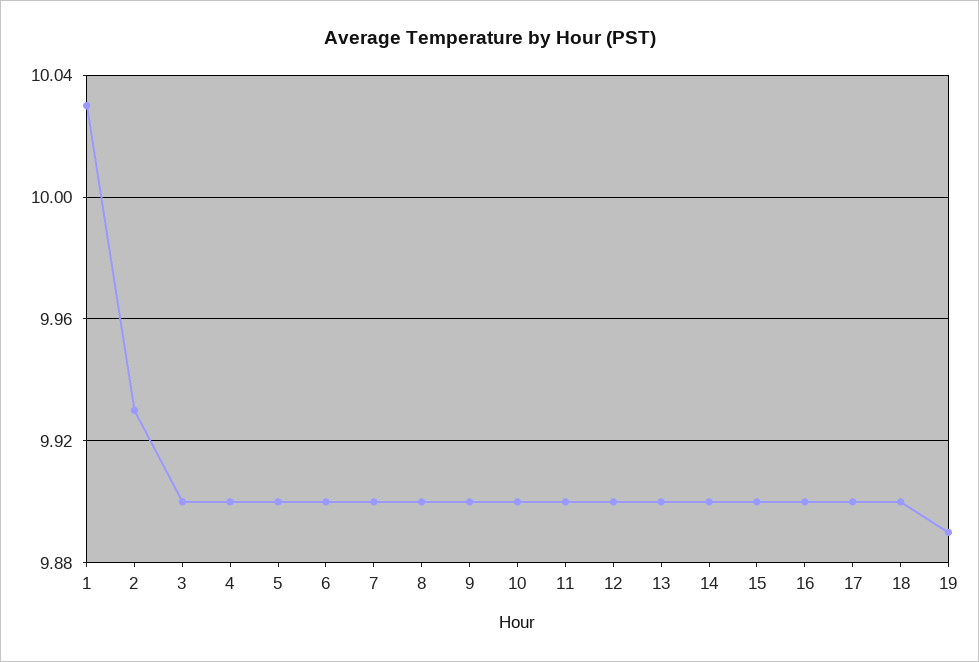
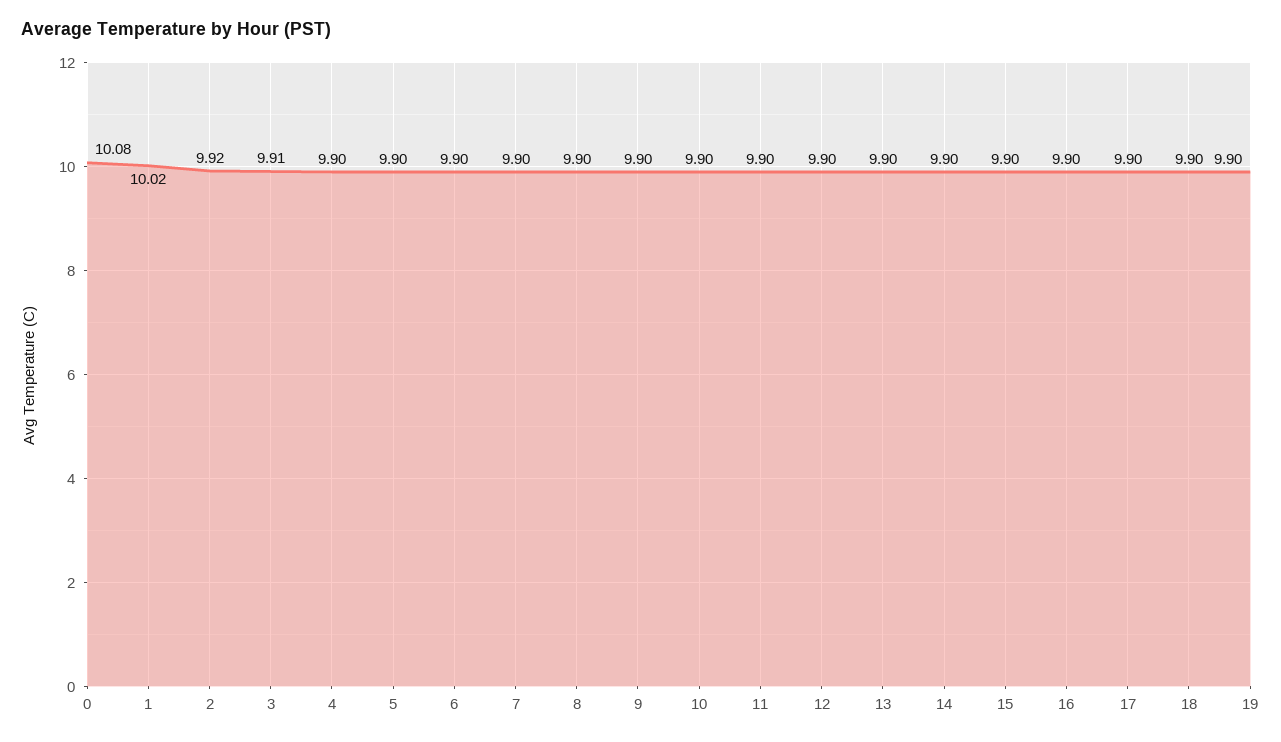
1: 10.03 -> 10.02
2: 9.93 -> 9.92
3: 9.9 -> 9.91
19: 9.89 -> 9.9
0: none -> 10.08

